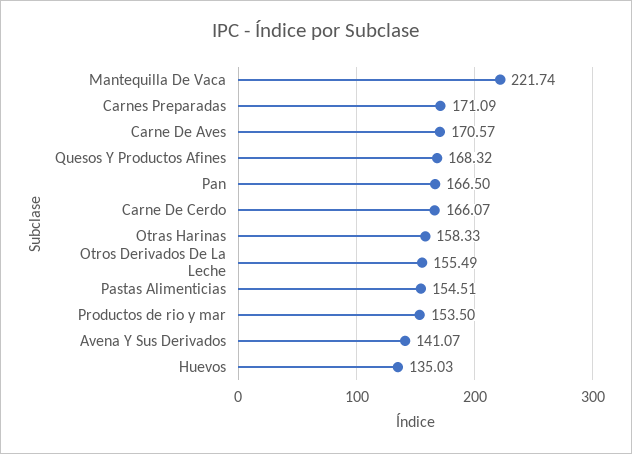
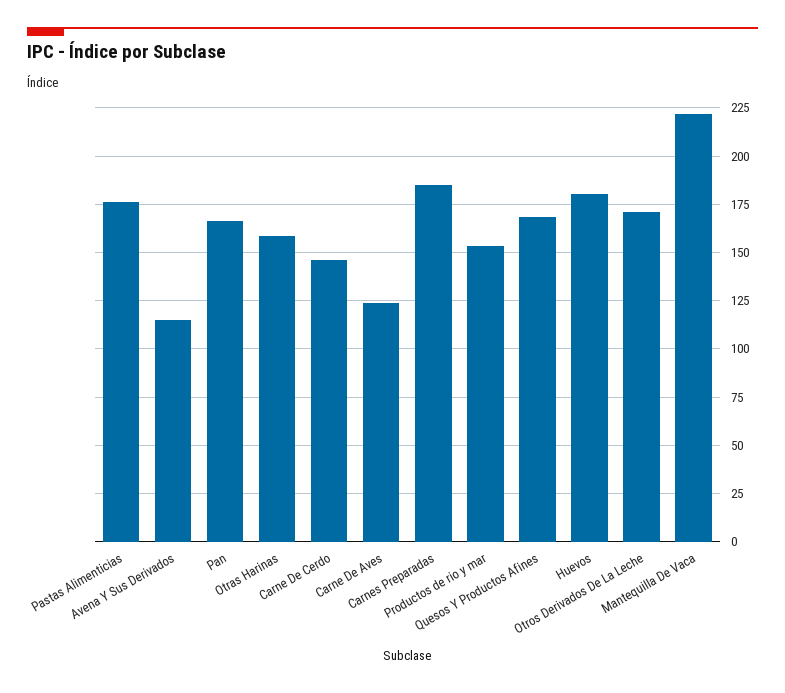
Carnes Preparadas: 171.09 -> 185
Carne De Aves: 170.57 -> 125
Carne De Cerdo: 166.07 -> 145
Otros Derivados De La Leche: 155.49 -> 170
Pastas Alimenticias: 154.51 -> 175
Avena Y Sus Derivados: 141.07 -> 115
Huevos: 135.03 -> 180

